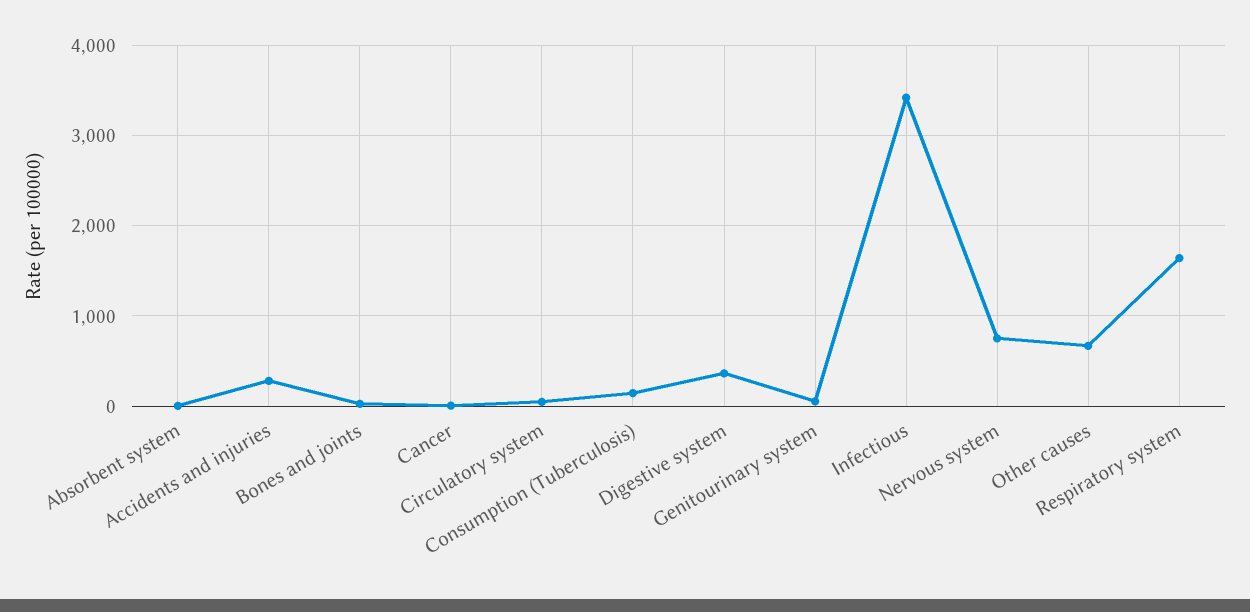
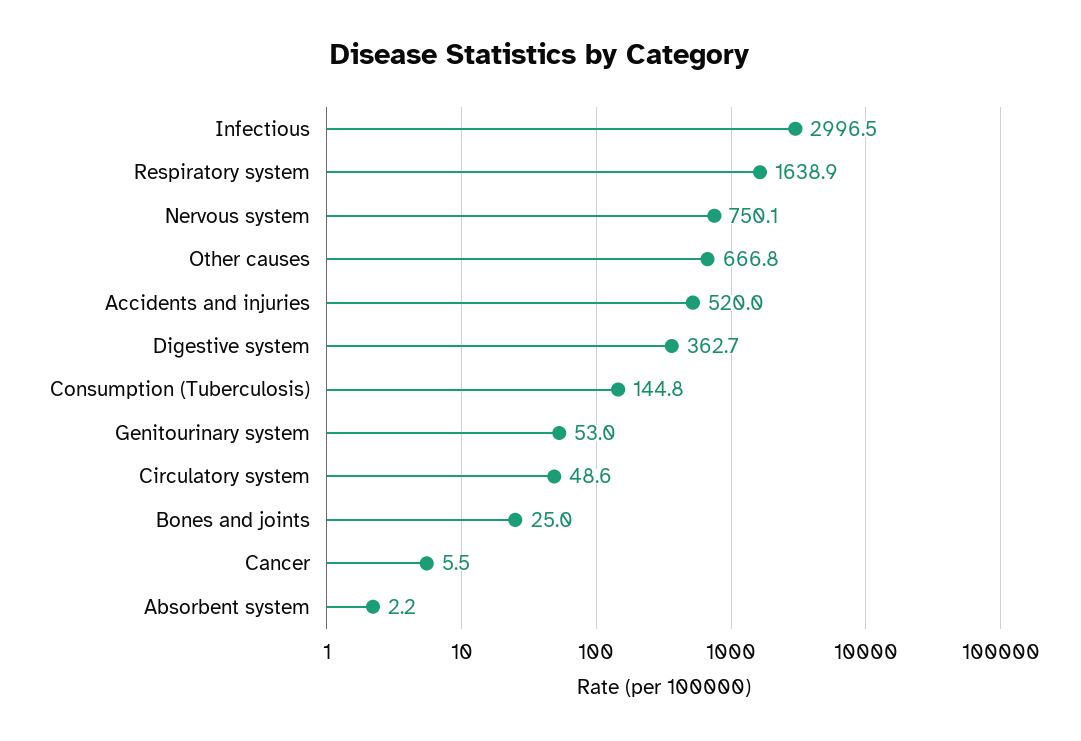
Accidents and injuries: 300 -> 520
Infectious: 3400 -> 2996.5

